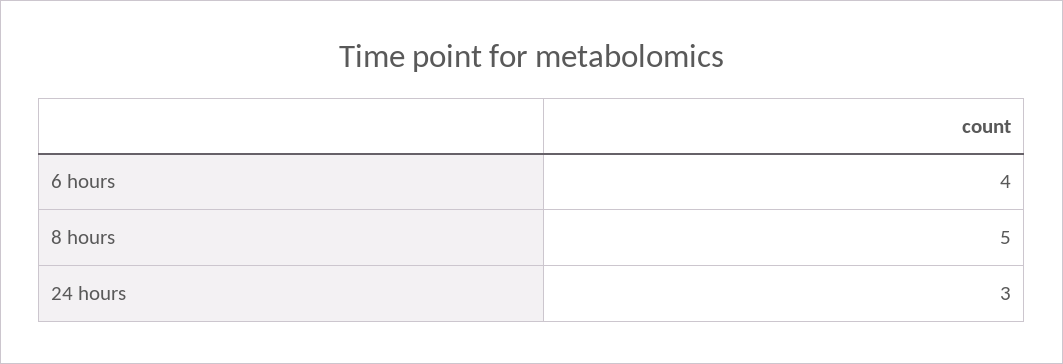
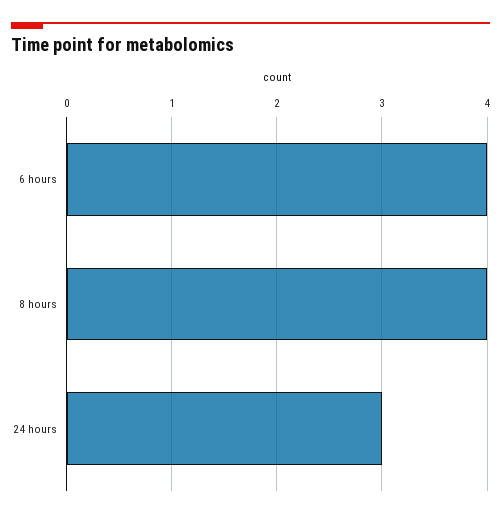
8 hours: 5 -> 4

